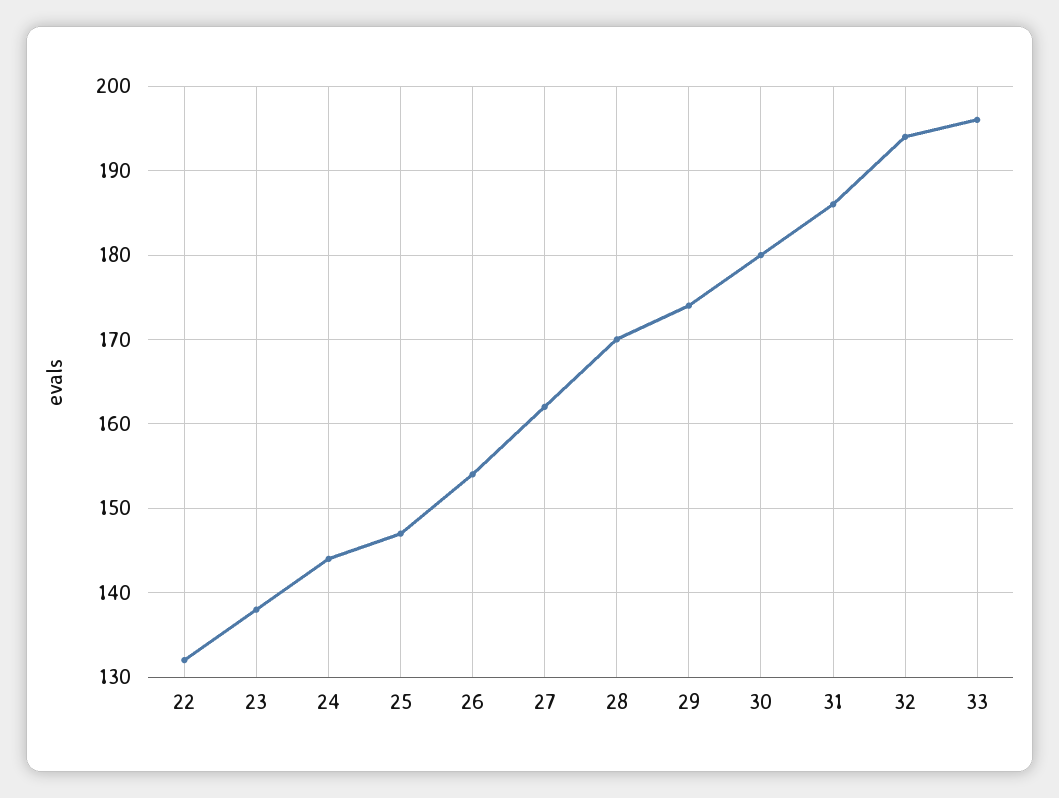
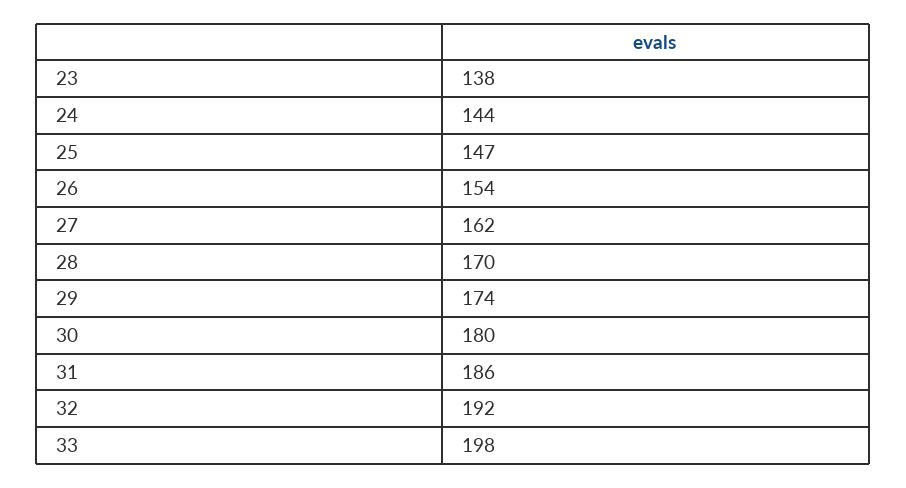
22: 132 -> none
32: 194 -> 192
33: 196 -> 198

